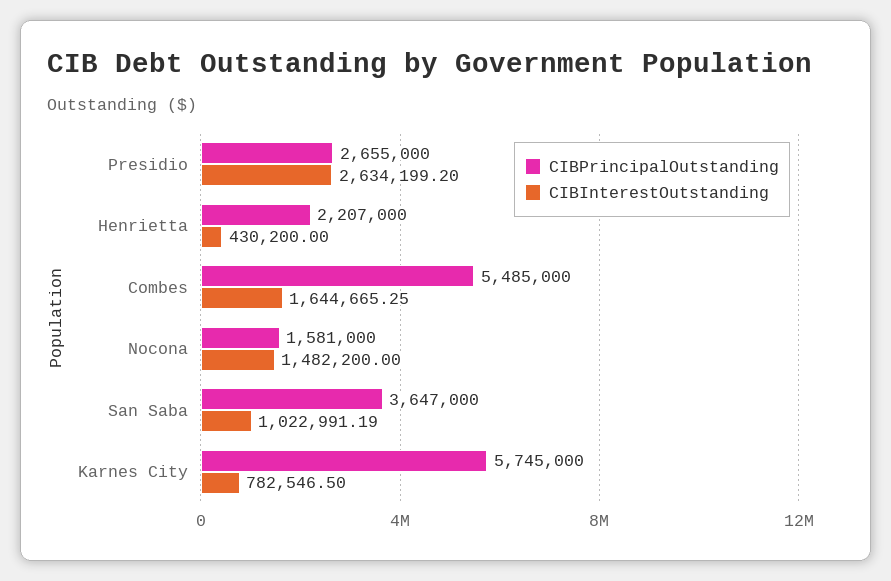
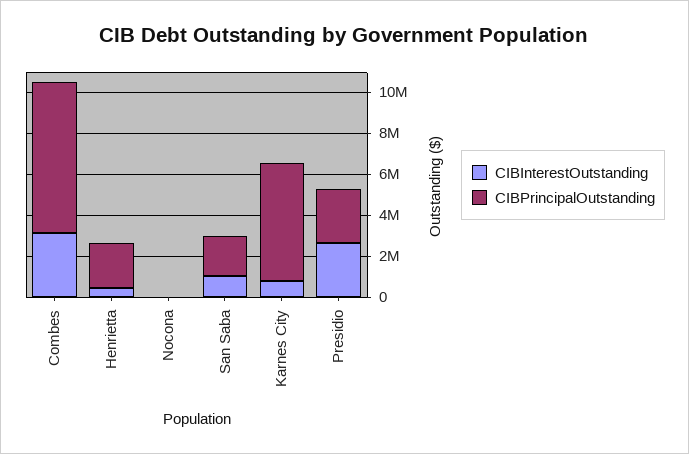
CIBPrincipalOutstanding, Combes: 5485000 -> 7500000
CIBInterestOutstanding, Combes: 1644665.25 -> 3000000
CIBPrincipalOutstanding, Nocona: 1581000 -> 0
CIBInterestOutstanding, Nocona: 1482200 -> 0
CIBPrincipalOutstanding, San Saba: 3647000 -> 2000000

